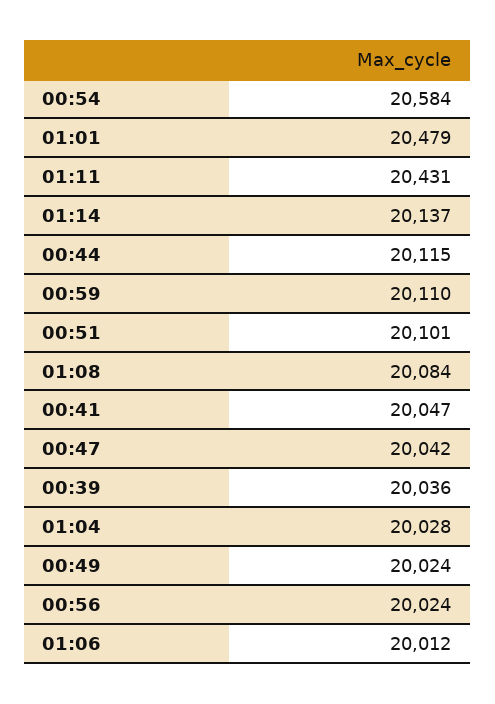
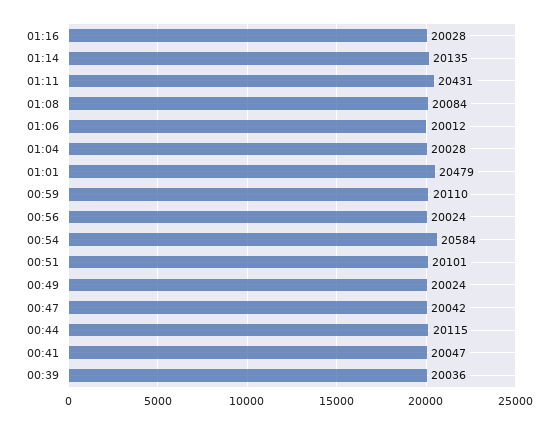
01:14: 20137 -> 20135
01:16: none -> 20028

